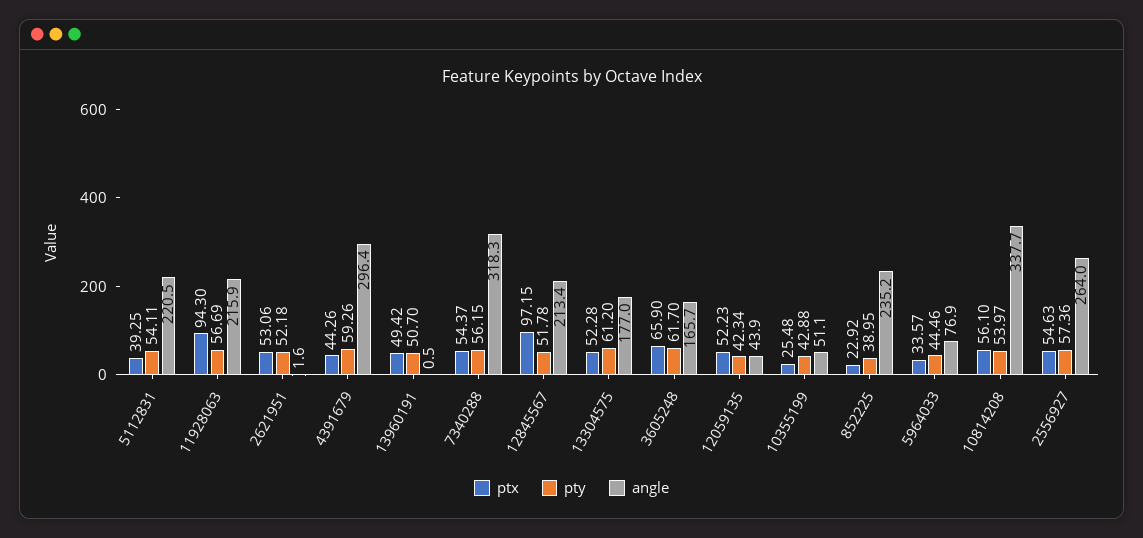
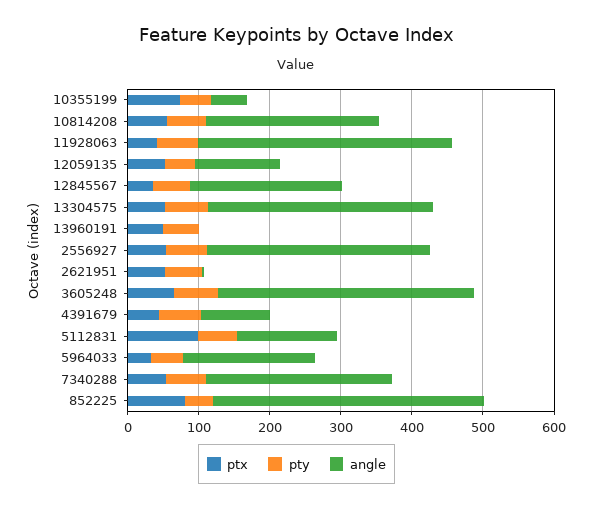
ptx, 5112831: 39.25 -> 100
angle, 5112831: 220.5 -> 140
ptx, 11928063: 94.3 -> 40
angle, 11928063: 215.9 -> 360
angle, 4391679: 296.4 -> 100
angle, 7340288: 318.3 -> 260
ptx, 12845567: 97.15 -> 40
angle, 13304575: 177 -> 320
angle, 3605248: 165.7 -> 360
angle, 12059135: 43.9 -> 120
ptx, 10355199: 25.48 -> 80
ptx, 852225: 22.92 -> 80
angle, 852225: 235.2 -> 380
angle, 5964033: 76.9 -> 180
angle, 10814208: 337.7 -> 240
angle, 2556927: 264 -> 320

